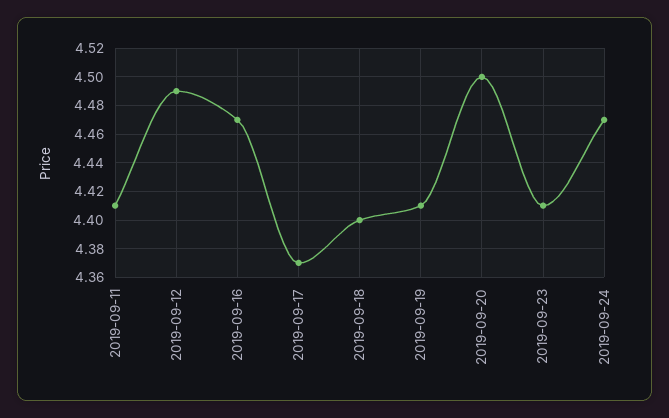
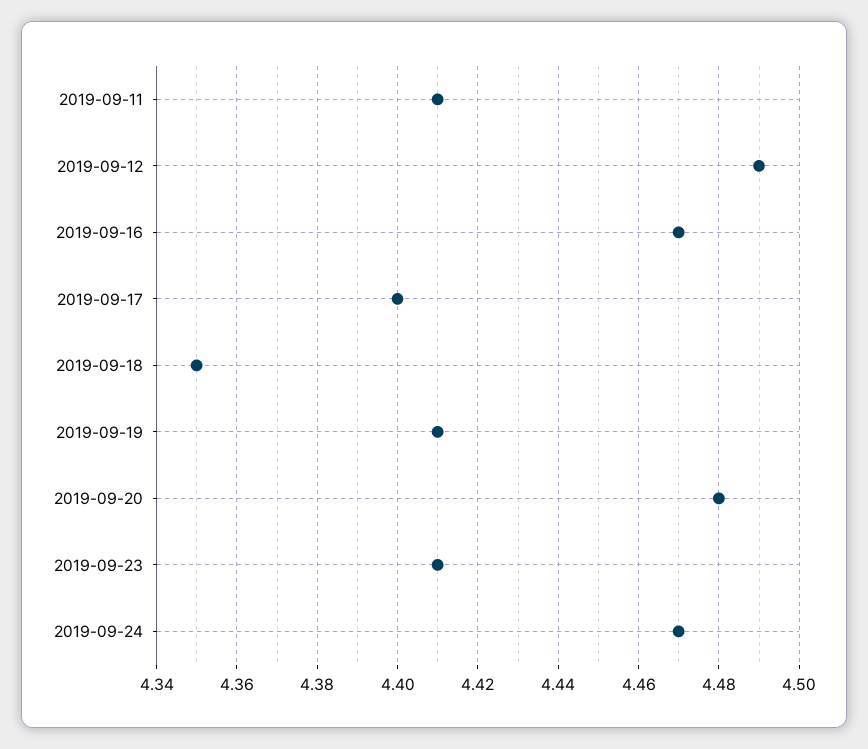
2019-09-17: 4.37 -> 4.4
2019-09-18: 4.4 -> 4.35
2019-09-20: 4.5 -> 4.48

